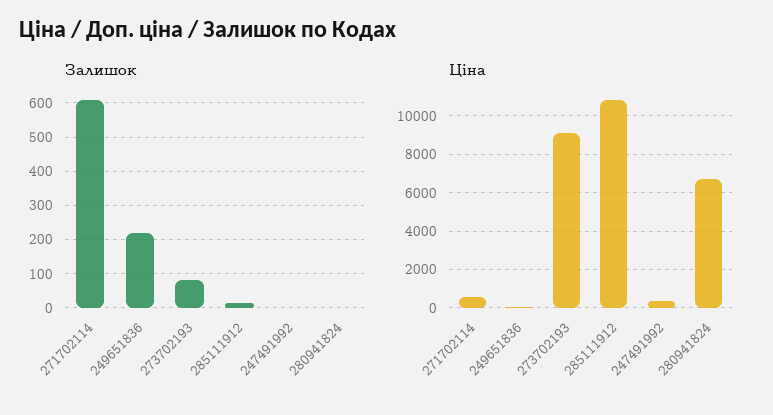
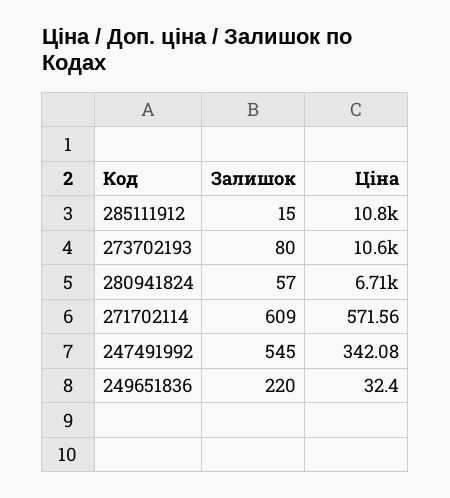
Залишок, 247491992: 0 -> 545
Залишок, 280941824: 0 -> 57
Ціна, 273702193: 9000 -> 10600

